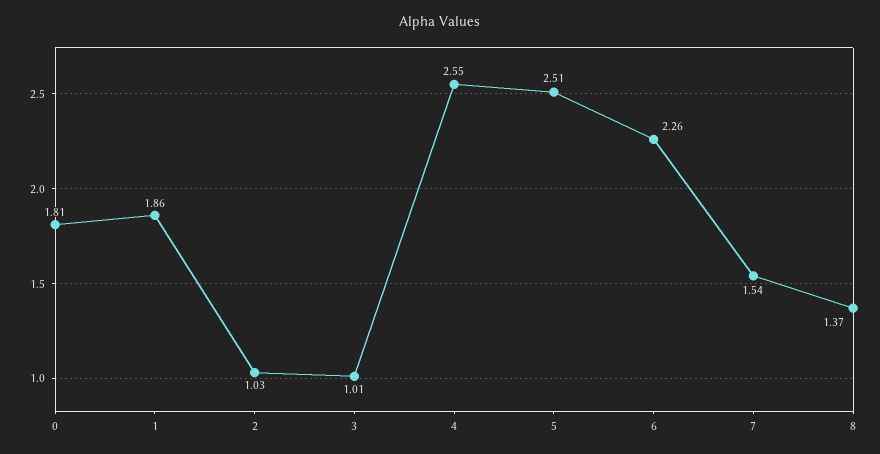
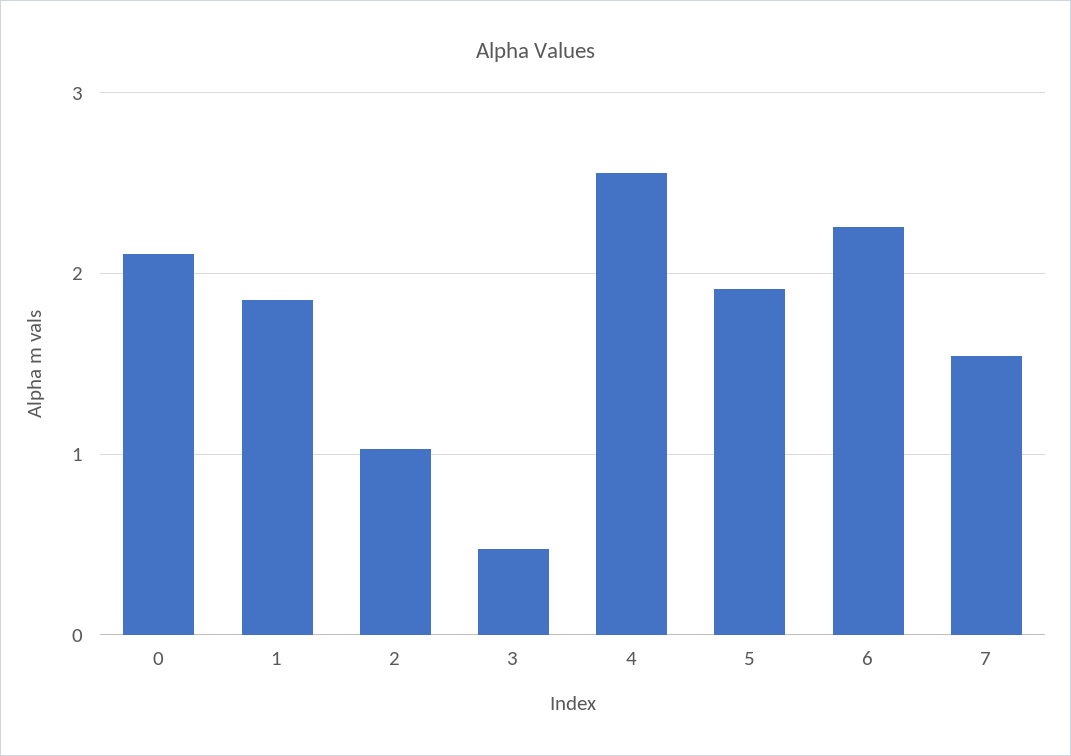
0: 1.81 -> 2.1
3: 1.01 -> 0.5
5: 2.51 -> 1.9
8: 1.37 -> none

